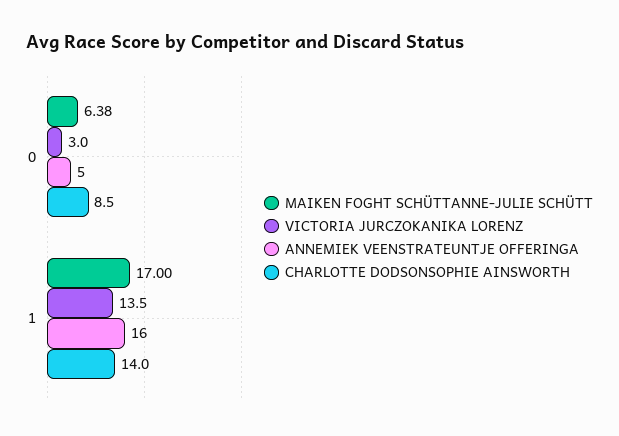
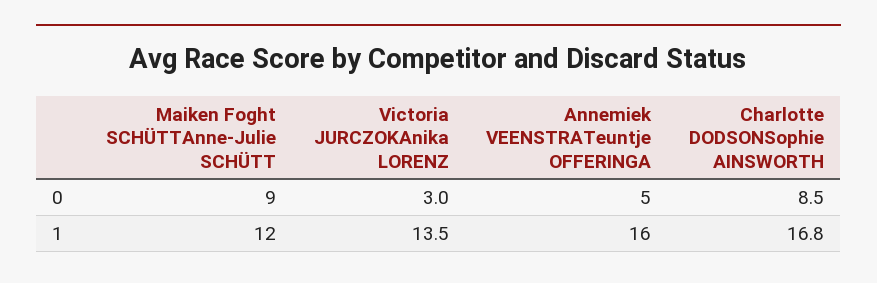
MAIKEN FOGHT SCHÜTTANNE-JULIE SCHÜTT, 0: 6.38 -> 9
MAIKEN FOGHT SCHÜTTANNE-JULIE SCHÜTT, 1: 17 -> 12
CHARLOTTE DODSONSOPHIE AINSWORTH, 1: 14 -> 16.8

